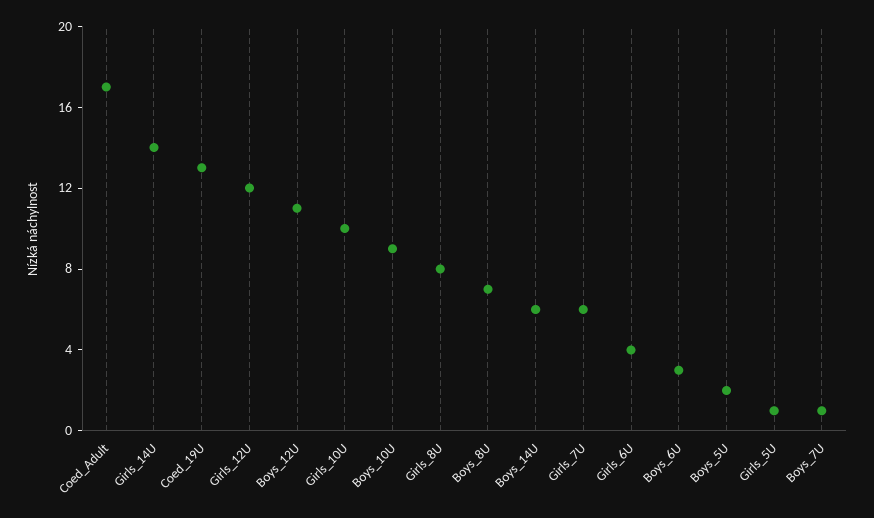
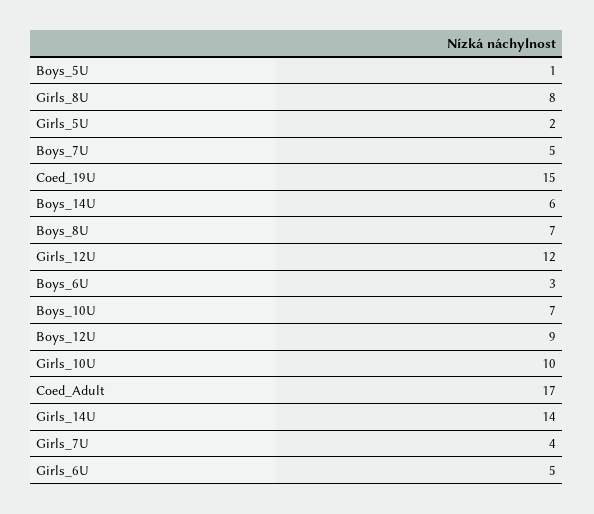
Coed_19U: 13 -> 15
Boys_12U: 11 -> 9
Boys_10U: 9 -> 7
Girls_7U: 6 -> 4
Girls_6U: 4 -> 5
Boys_5U: 2 -> 1
Girls_5U: 1 -> 2
Boys_7U: 1 -> 5

